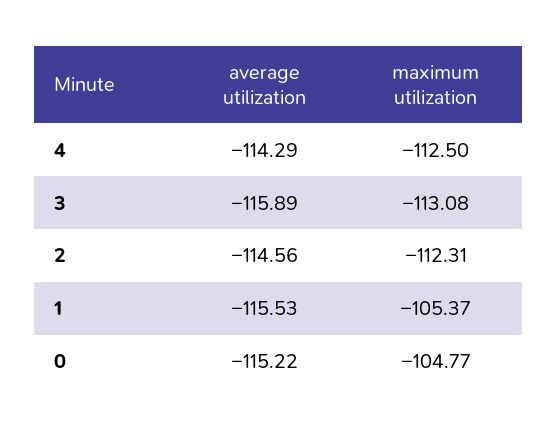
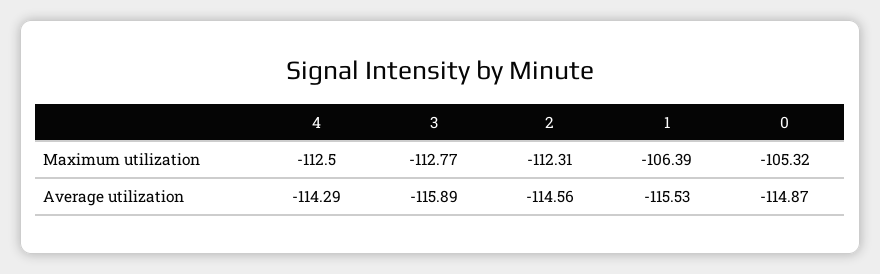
maximum utilization, 3: -113.08 -> -112.77
maximum utilization, 1: -105.37 -> -106.39
average utilization, 0: -115.22 -> -114.87
maximum utilization, 0: -104.77 -> -105.32

